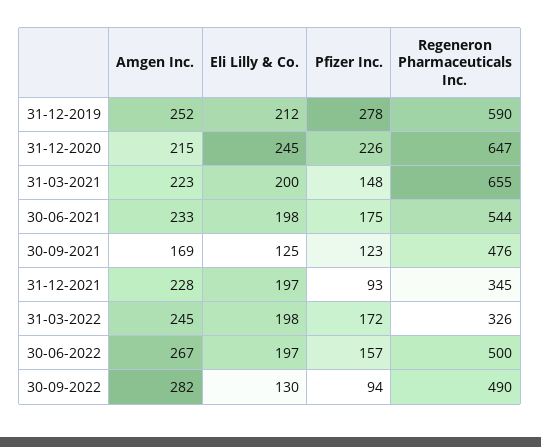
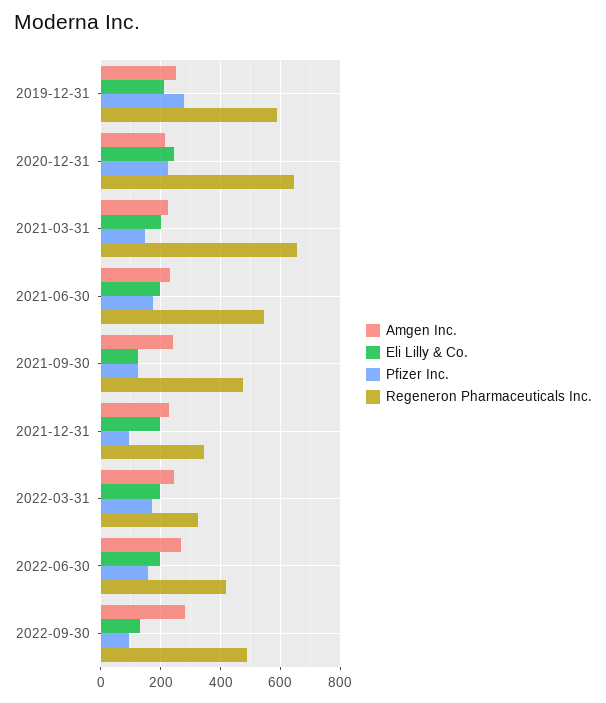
Amgen Inc., 30-09-2021: 169 -> 250
Regeneron Pharmaceuticals Inc., 30-06-2022: 500 -> 425

